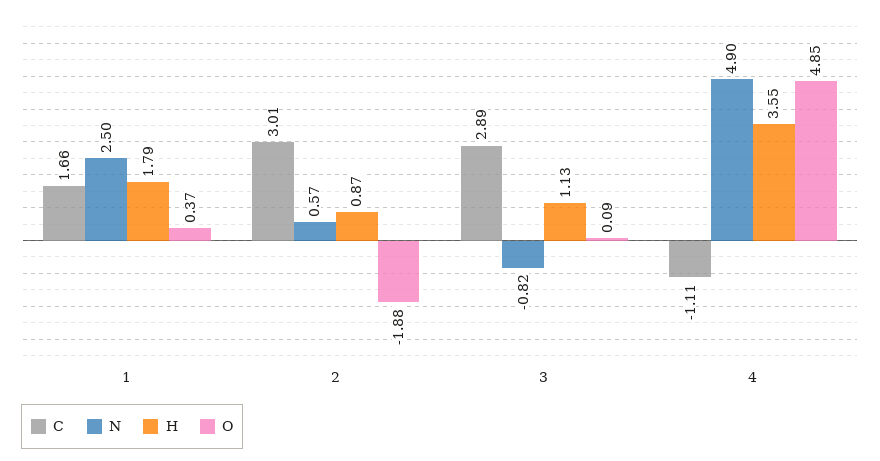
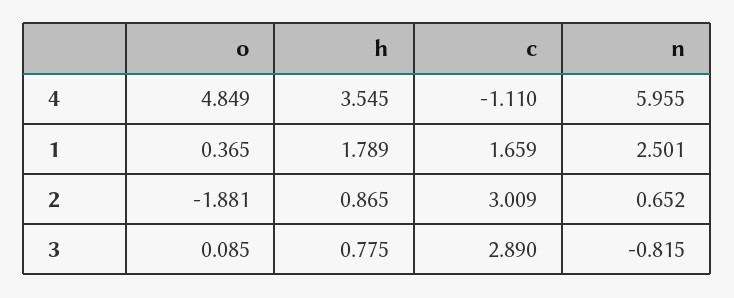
N, 2: 0.57 -> 0.652
H, 3: 1.13 -> 0.775
N, 4: 4.9 -> 5.955

